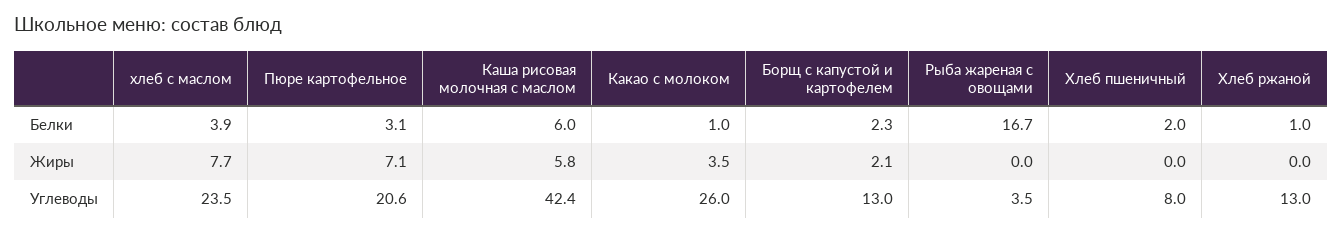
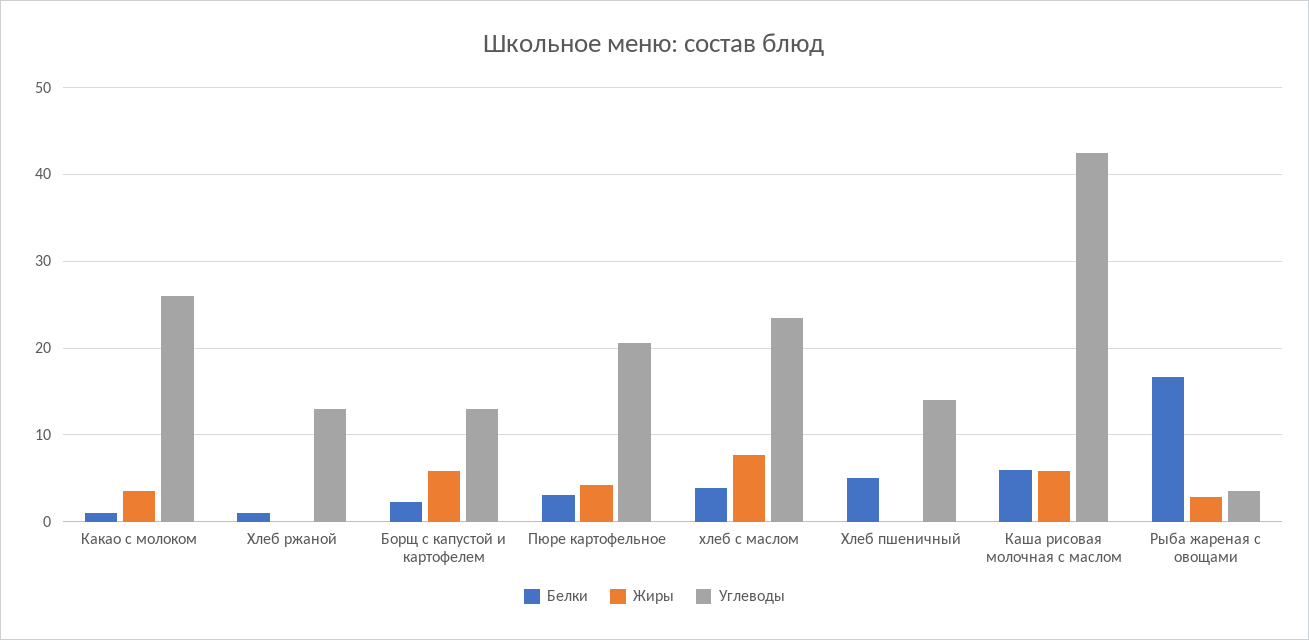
Белки, Хлеб пшеничный: 2 -> 5
Жиры, Пюре картофельное: 7.1 -> 4
Жиры, Борщ с капустой и картофелем: 2.1 -> 6
Жиры, Рыба жареная с овощами: 0 -> 3
Углеводы, Хлеб пшеничный: 8 -> 14

